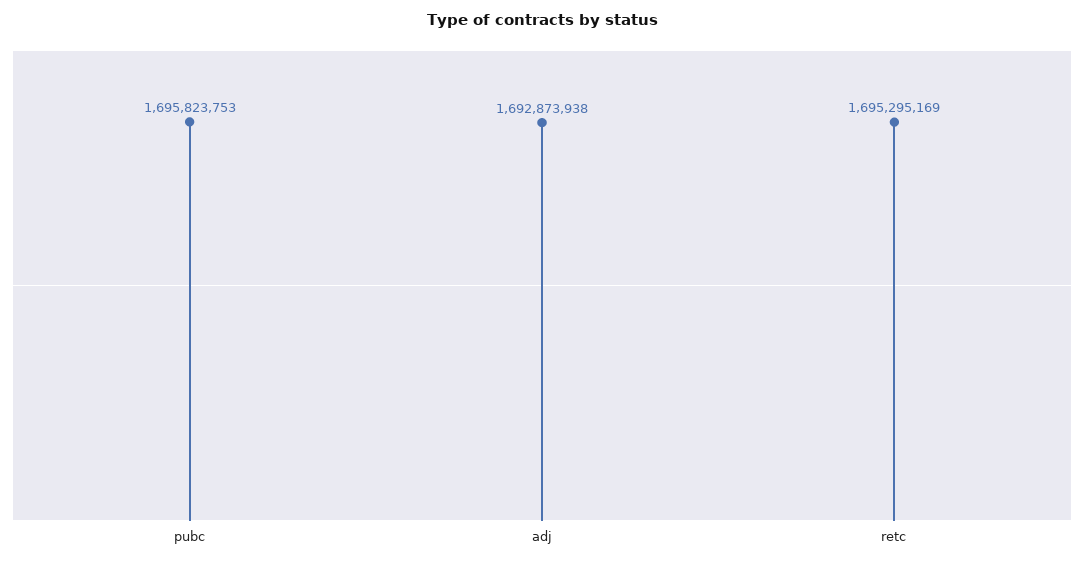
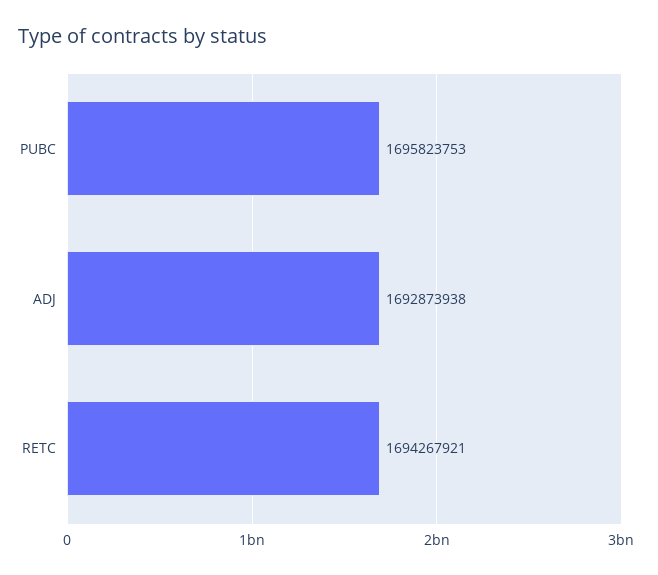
retc: 1695295169 -> 1694267921

